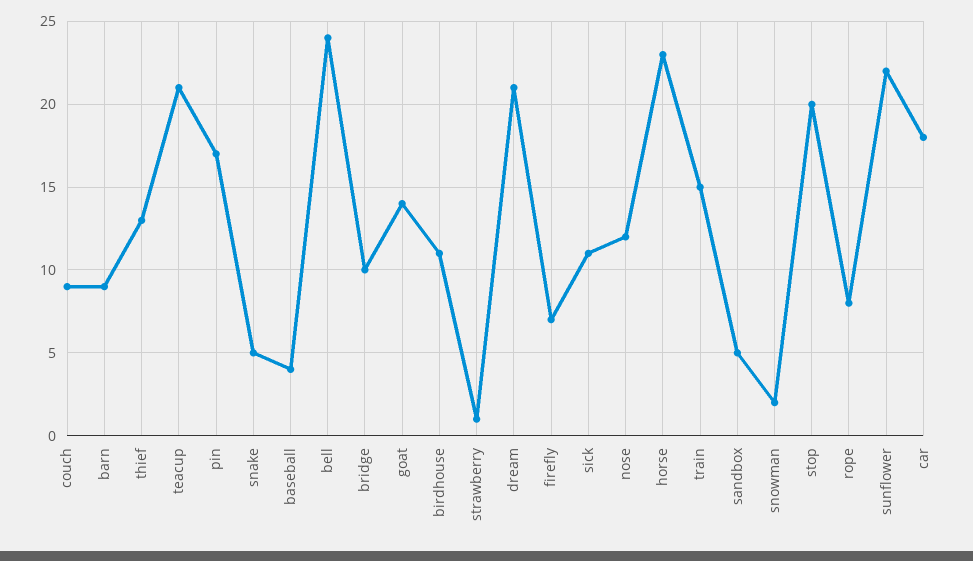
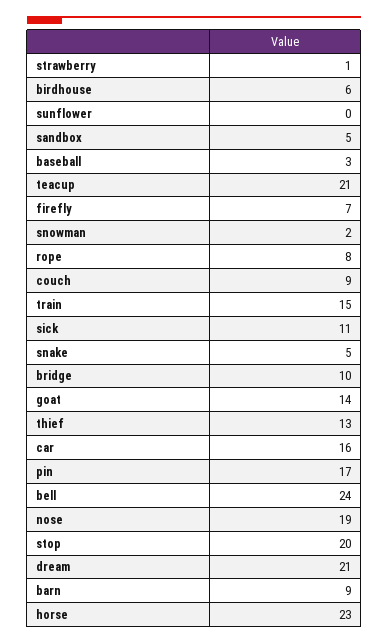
baseball: 4 -> 3
birdhouse: 11 -> 6
nose: 12 -> 19
sunflower: 22 -> 0
car: 18 -> 16

